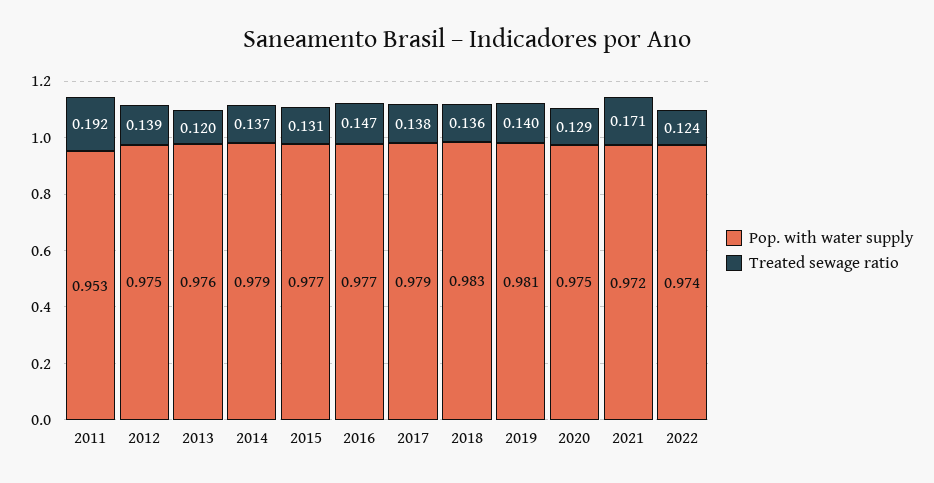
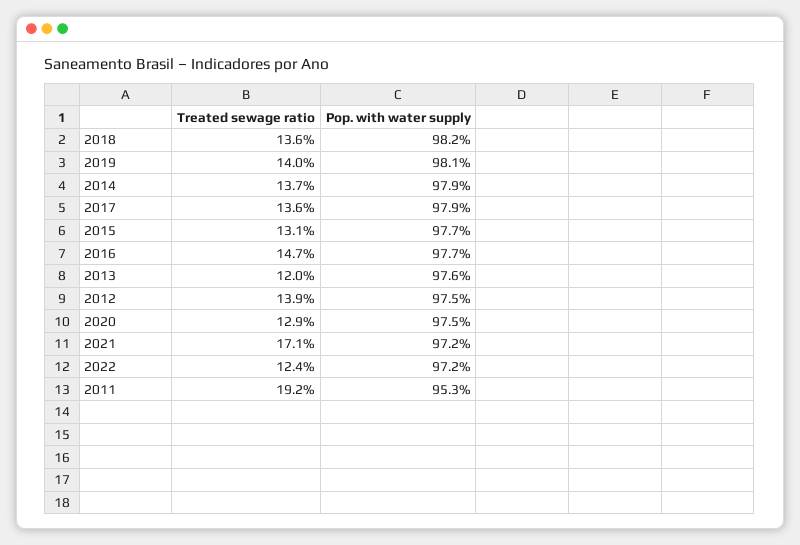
Treated sewage ratio, 2017: 0.138 -> 0.136
Pop. with water supply, 2018: 0.983 -> 0.982
Pop. with water supply, 2022: 0.974 -> 0.972

